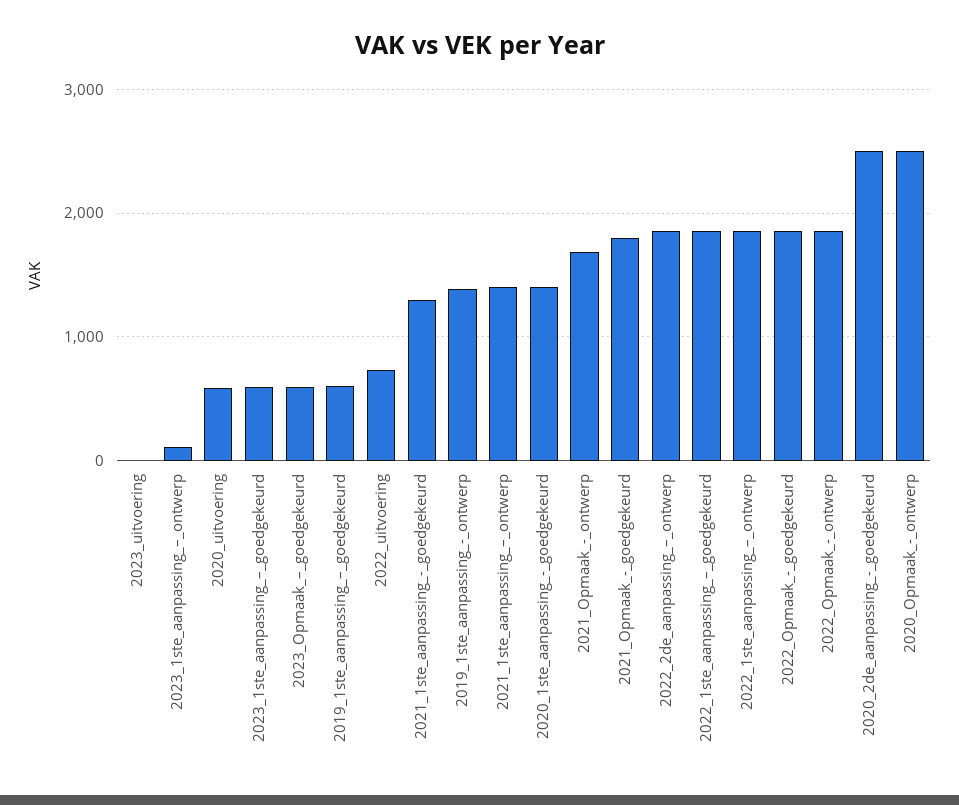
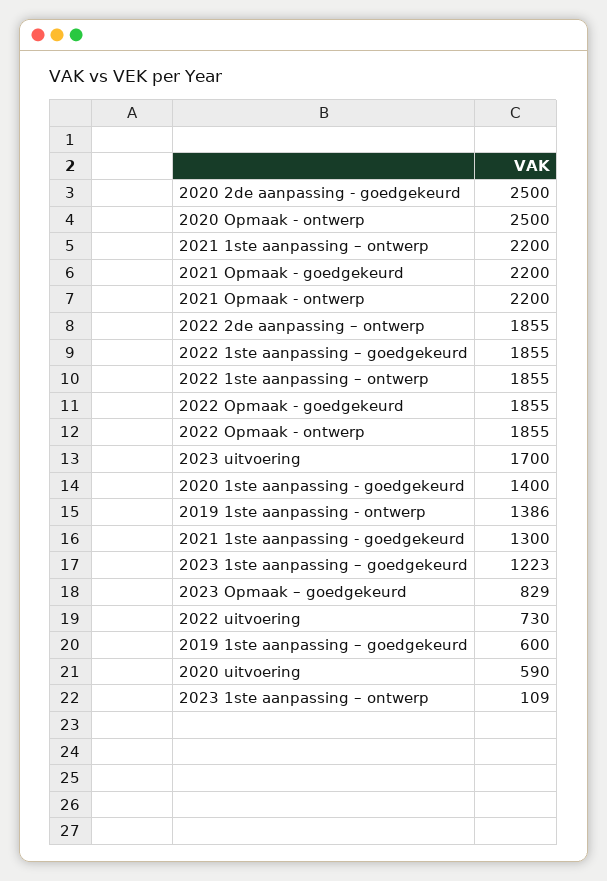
2023_uitvoering: 0 -> 1700
2023_1ste_aanpassing_–_goedgekeurd: 600 -> 1223
2023_Opmaak_–_goedgekeurd: 600 -> 829
2021_1ste_aanpassing_–_ontwerp: 1400 -> 2200
2021_Opmaak_-_ontwerp: 1700 -> 2200
2021_Opmaak_-_goedgekeurd: 1800 -> 2200

